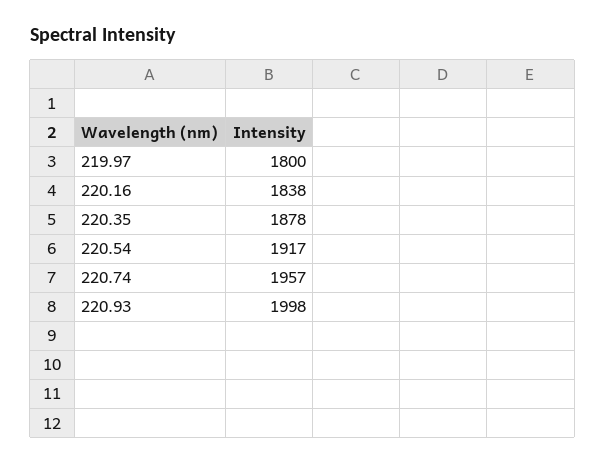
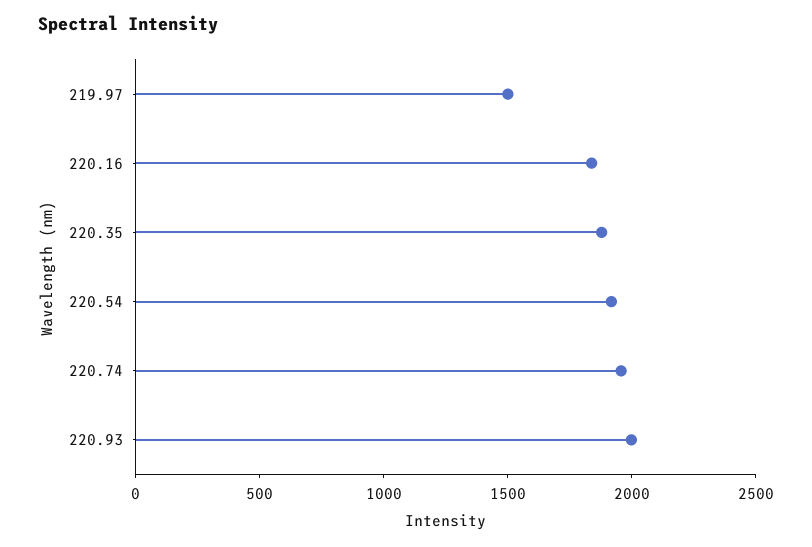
219.97: 1800 -> 1500

